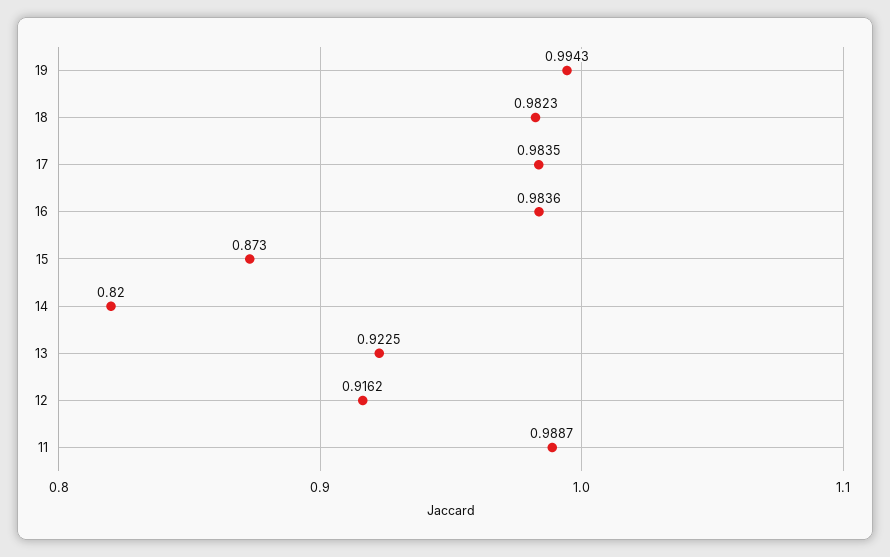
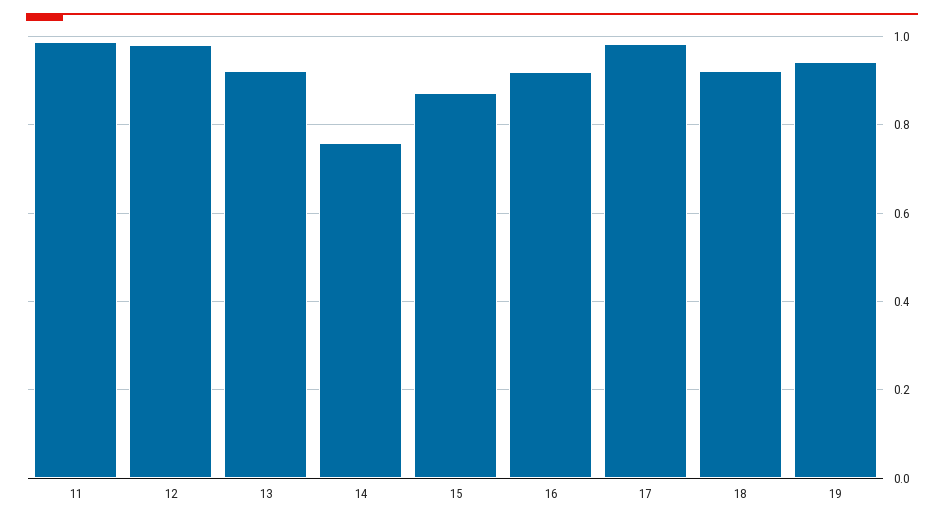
19: 0.9943 -> 0.94
18: 0.9823 -> 0.92
16: 0.9836 -> 0.92
14: 0.82 -> 0.76
12: 0.9162 -> 0.98

